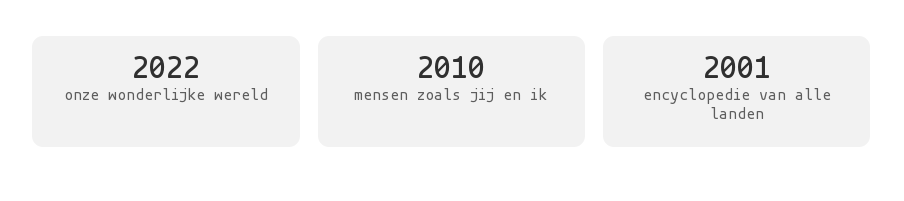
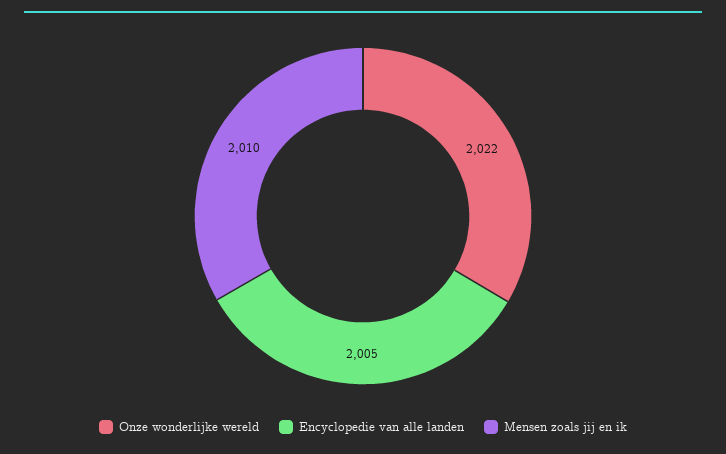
encyclopedie van alle landen: 2001 -> 2005

